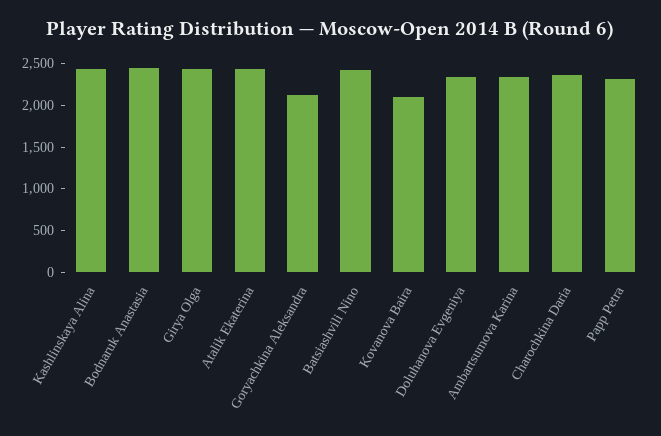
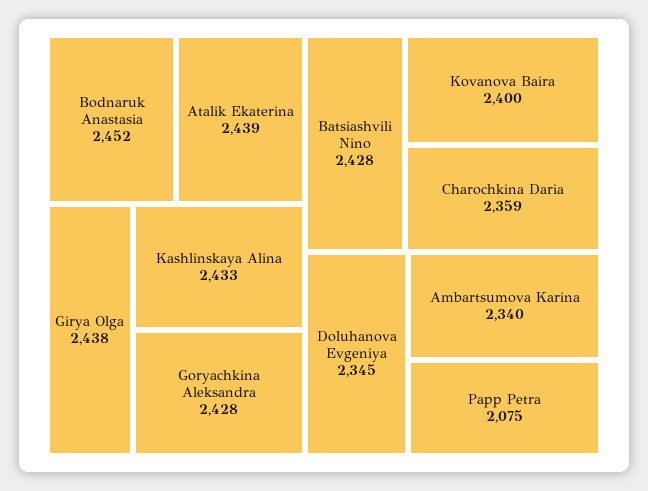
Goryachkina Aleksandra: 2100 -> 2428
Kovanova Baira: 2100 -> 2400
Papp Petra: 2300 -> 2075

